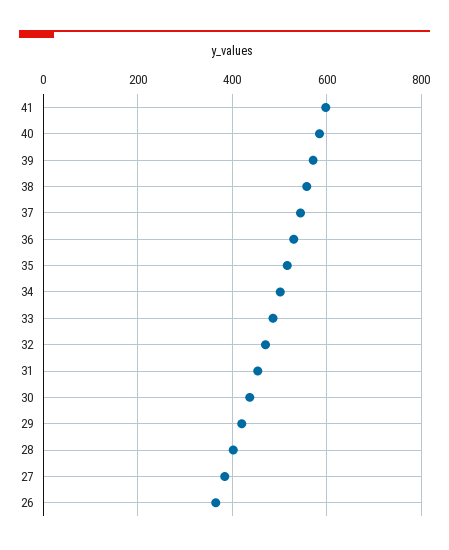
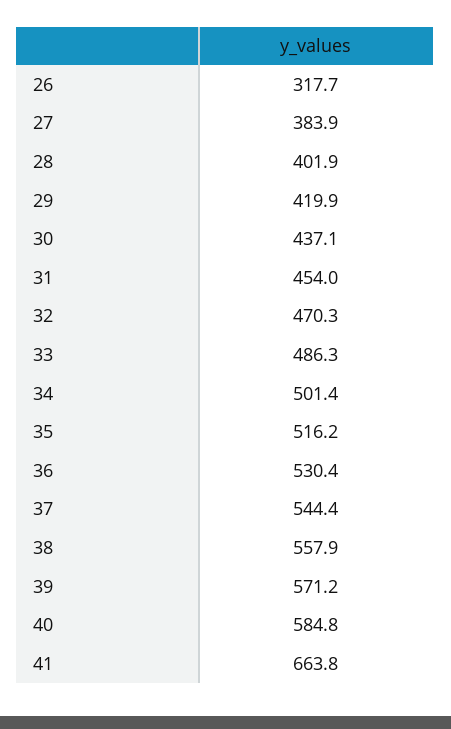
41: 600 -> 663.8
26: 360 -> 317.7

